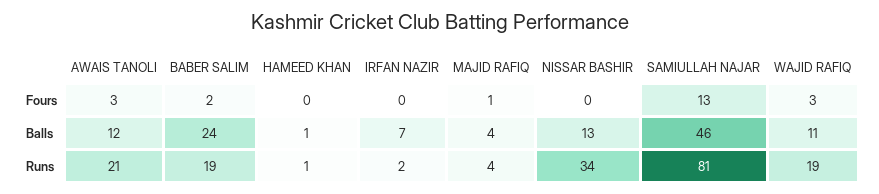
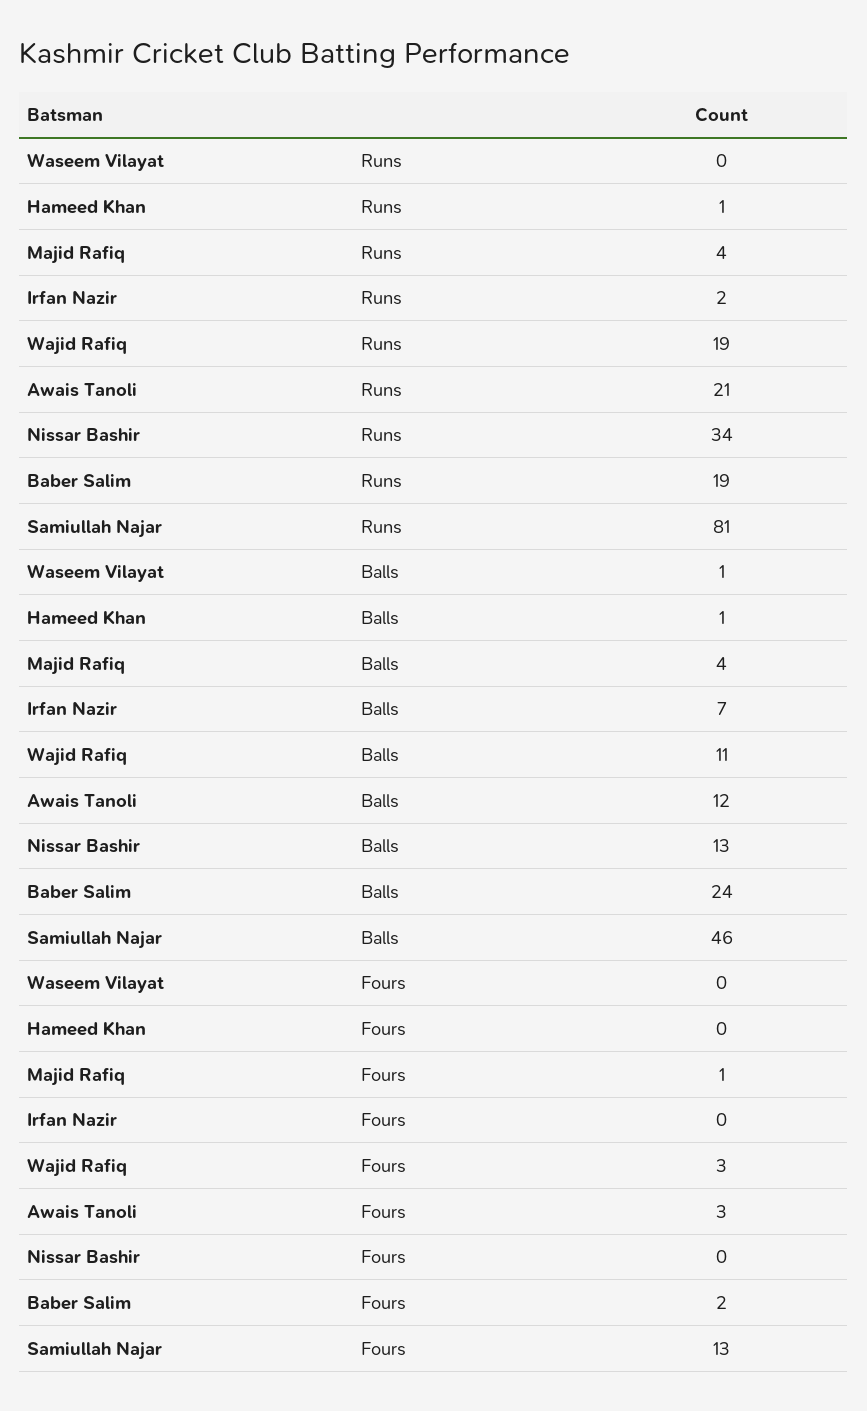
Waseem Vilayat, Runs: none -> 0
Waseem Vilayat, Balls: none -> 1
Waseem Vilayat, Fours: none -> 0

